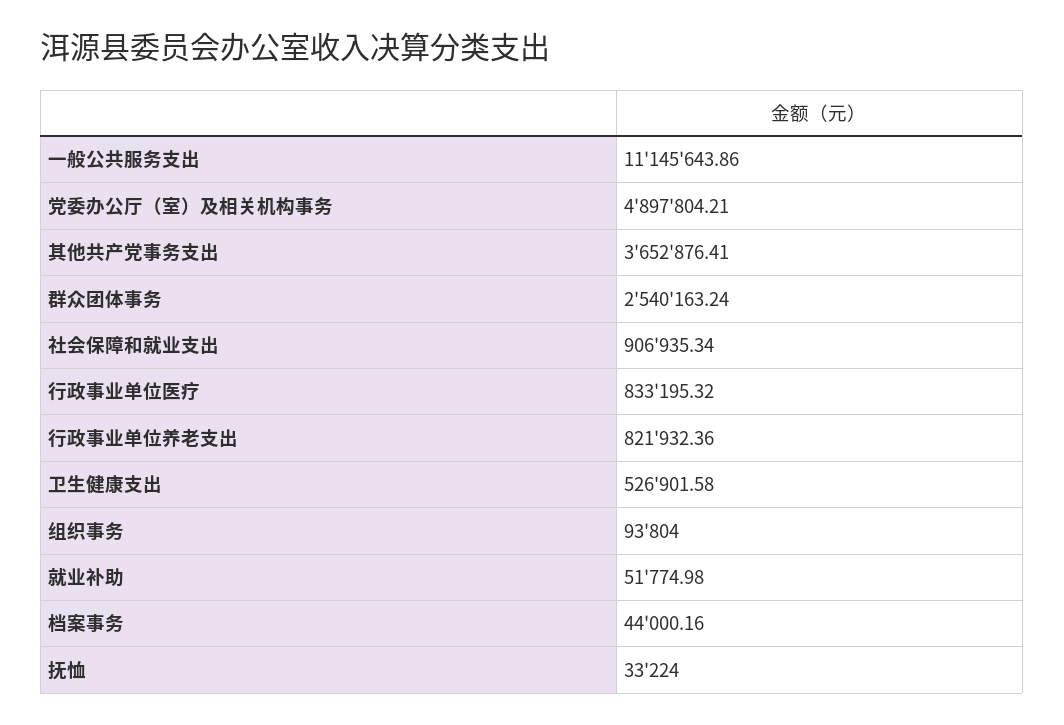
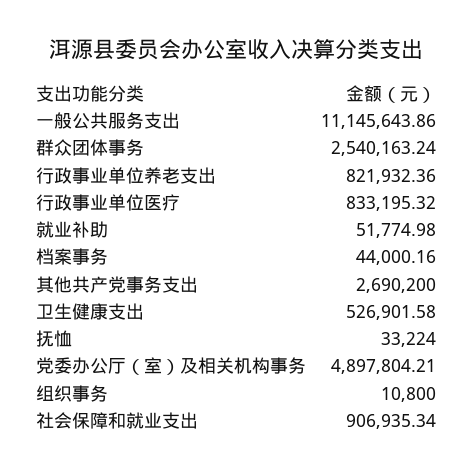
其他共产党事务支出: 3652876.41 -> 2690200
组织事务: 93804 -> 10800

